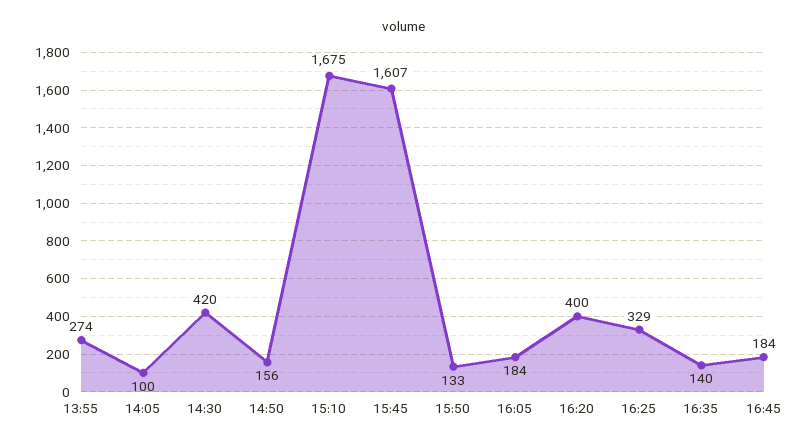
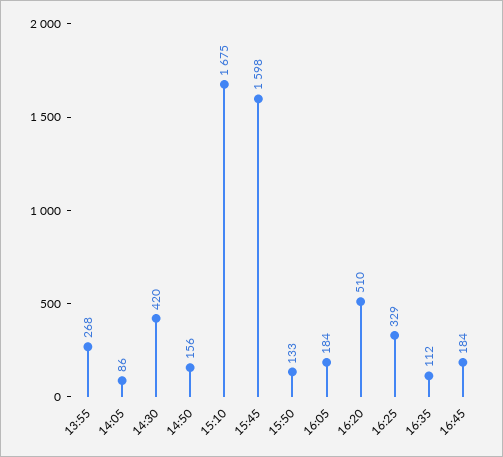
13:55: 274 -> 268
14:05: 100 -> 86
15:45: 1607 -> 1598
16:20: 400 -> 510
16:35: 140 -> 112

